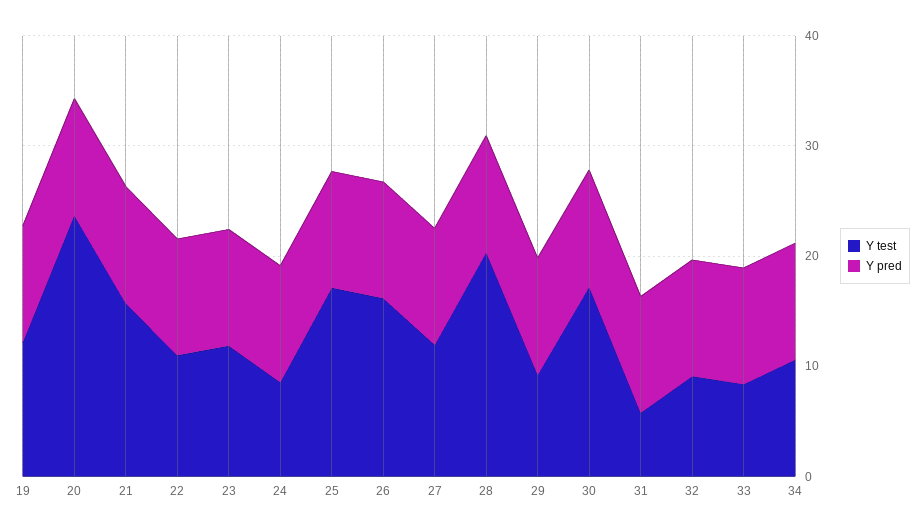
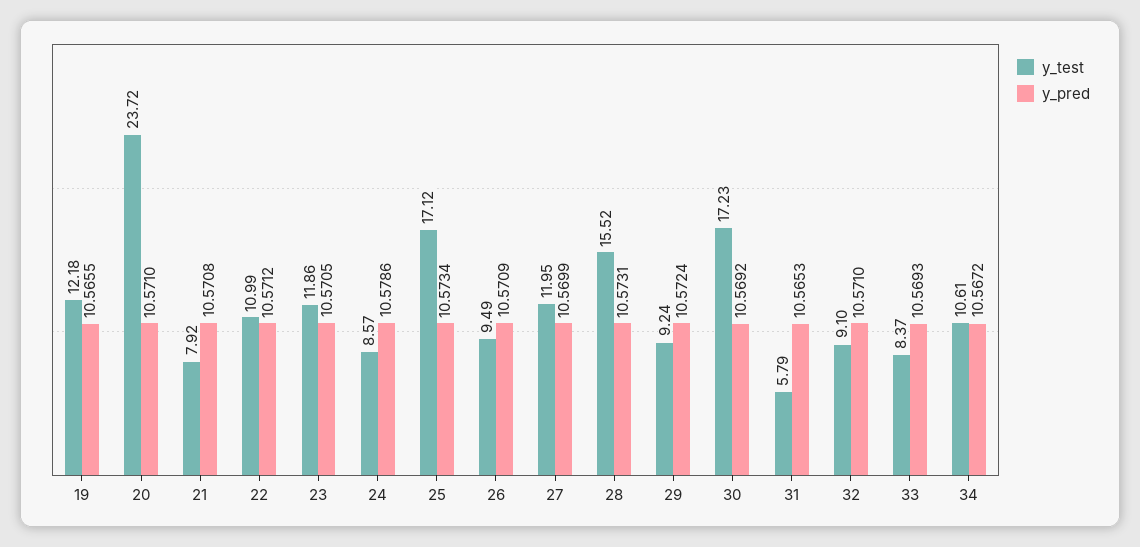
Y test, 21: 16 -> 7.92
Y test, 26: 16 -> 9.49
Y test, 28: 20 -> 15.52

